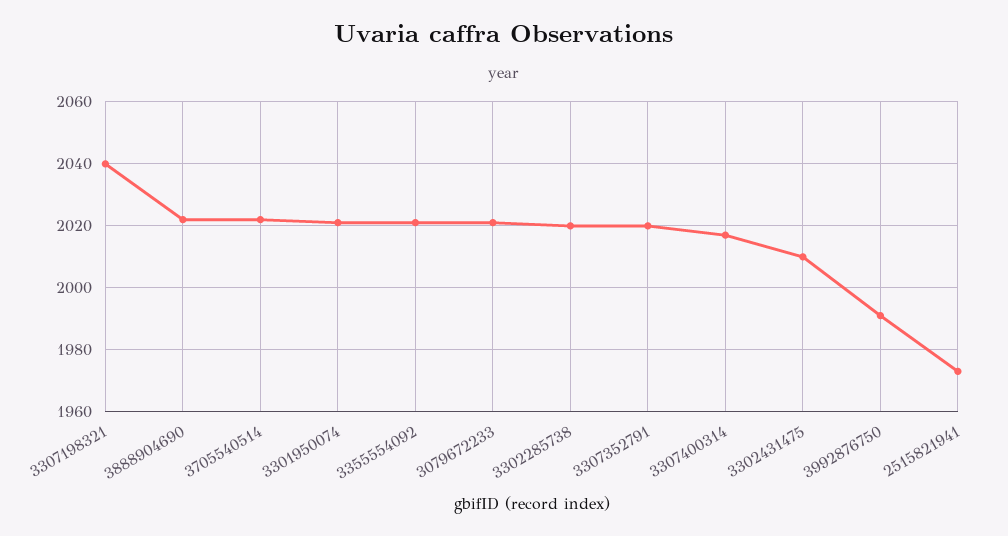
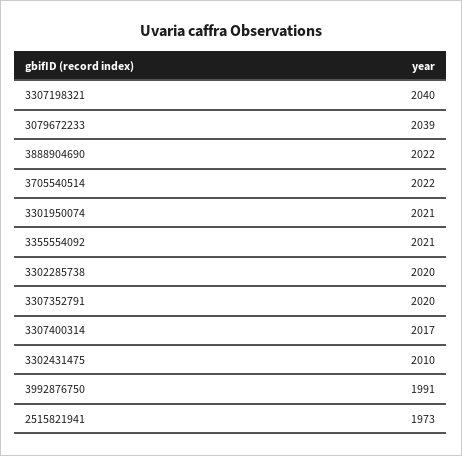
3079672233: 2020 -> 2039

